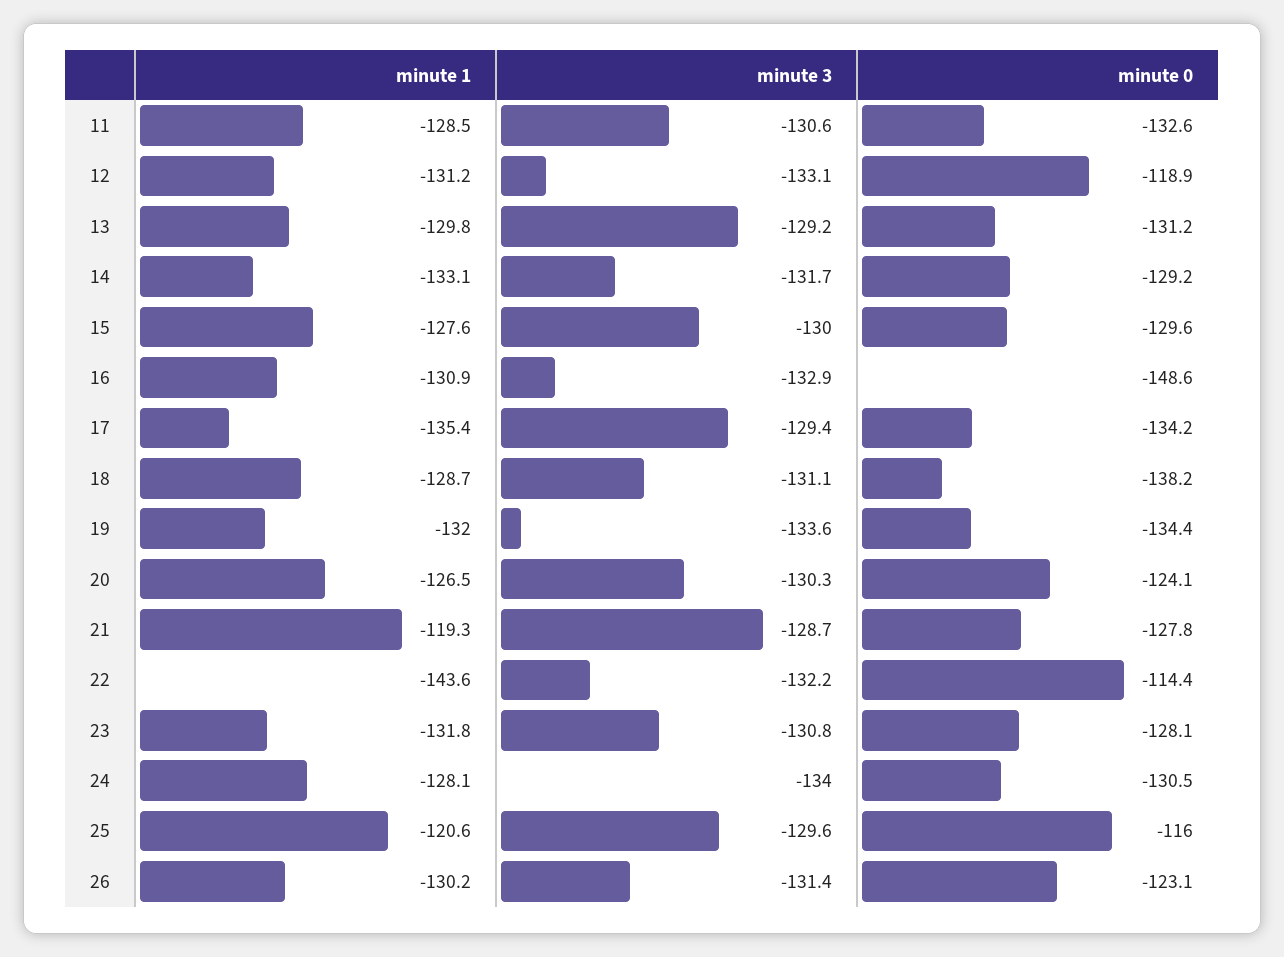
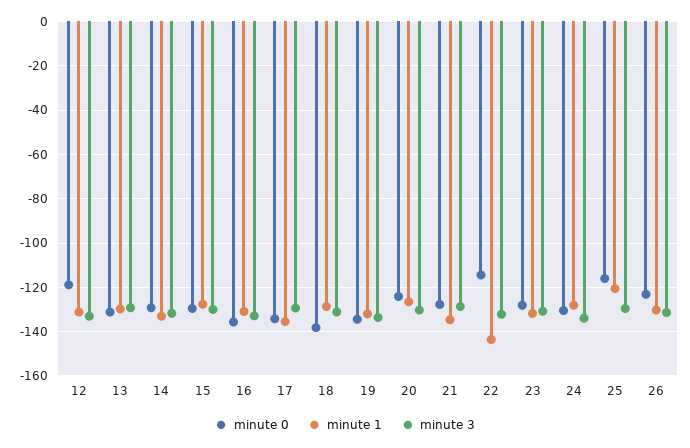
minute 1, 11: -128.5 -> none
minute 3, 11: -130.6 -> none
minute 0, 11: -132.6 -> none
minute 0, 16: -148.6 -> -135
minute 1, 21: -119.3 -> -135

